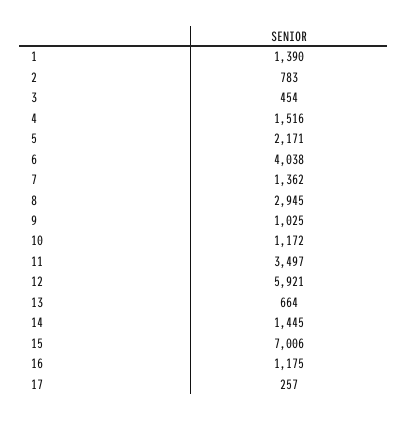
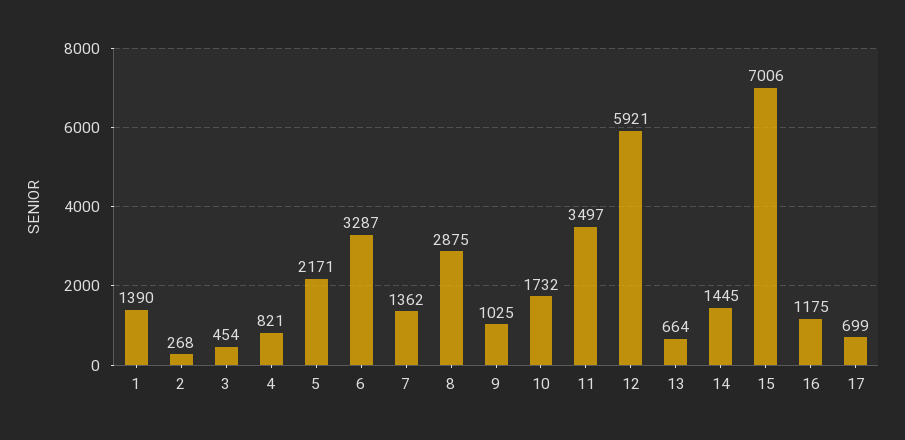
2: 783 -> 268
4: 1516 -> 821
6: 4038 -> 3287
8: 2945 -> 2875
10: 1172 -> 1732
17: 257 -> 699

